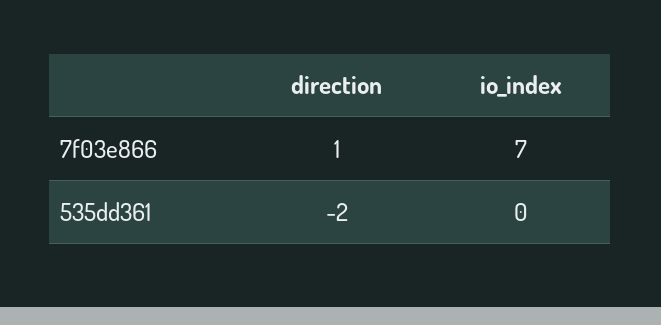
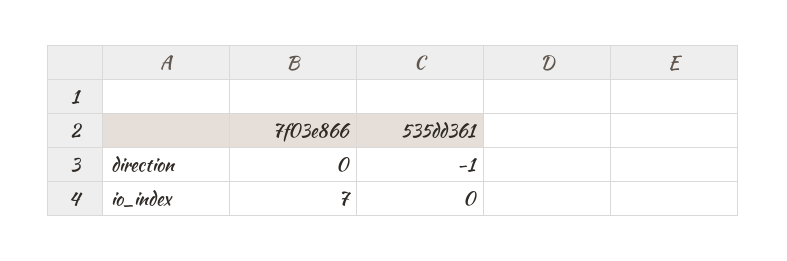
direction, 7f03e866: 1 -> 0
direction, 535dd361: -2 -> -1

